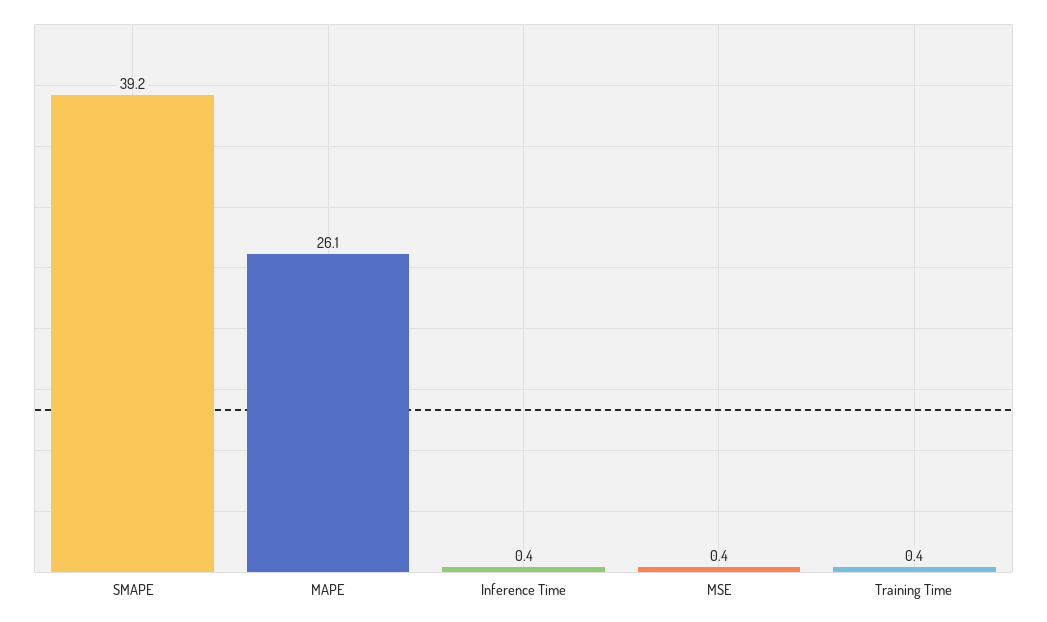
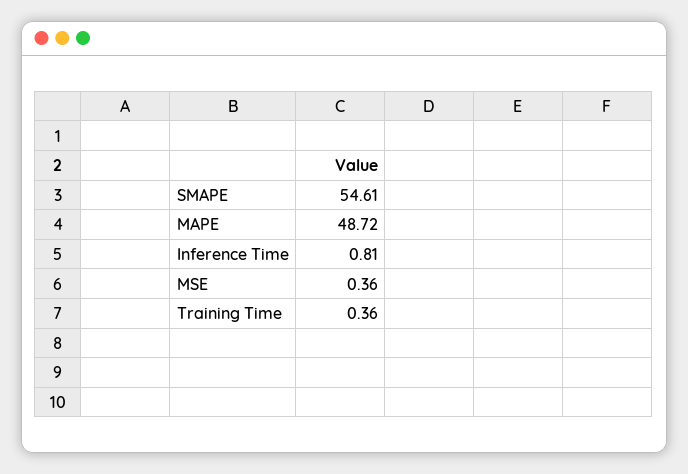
SMAPE: 39.2 -> 54.61
MAPE: 26.1 -> 48.72
Inference Time: 0.4 -> 0.81

